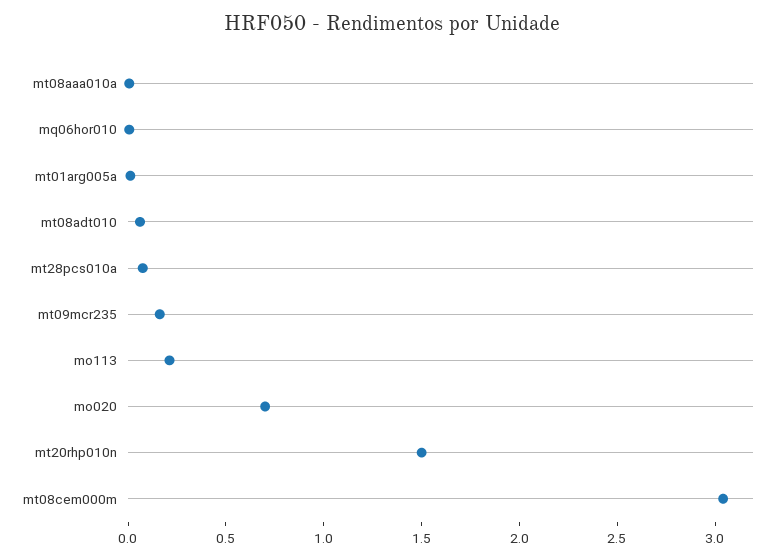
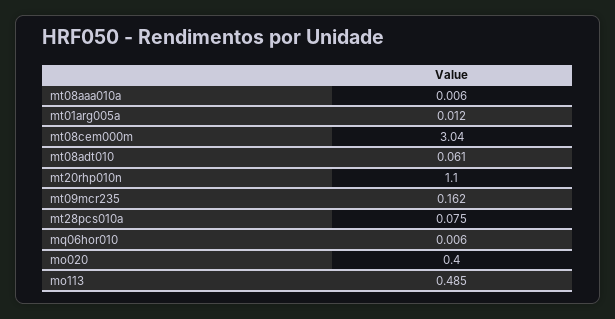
mo113: 0.2 -> 0.485
mo020: 0.7 -> 0.4
mt20rhp010n: 1.5 -> 1.1

